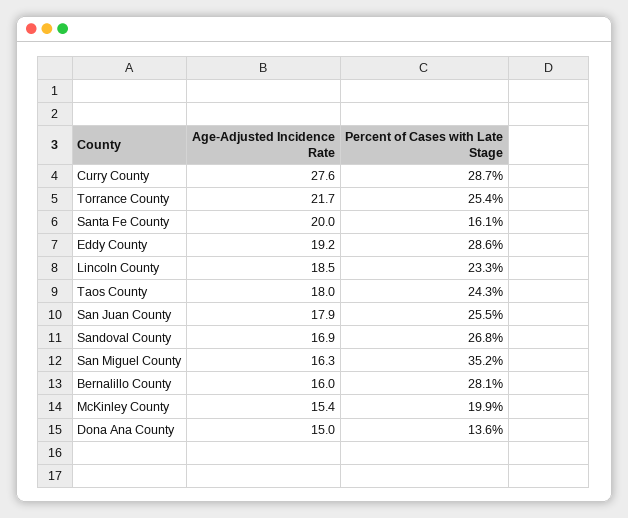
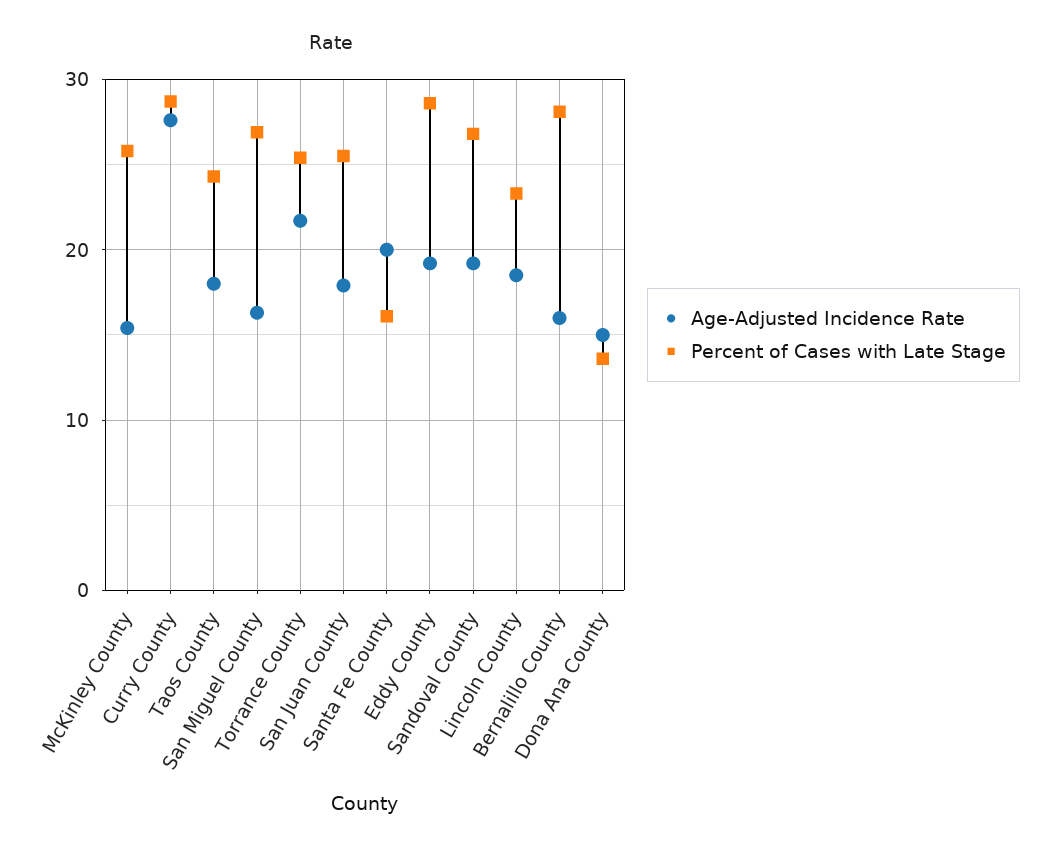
Age-Adjusted Incidence Rate, Sandoval County: 16.9 -> 19
Percent of Cases with Late Stage, San Miguel County: 35.2 -> 27
Percent of Cases with Late Stage, McKinley County: 19.9 -> 26

